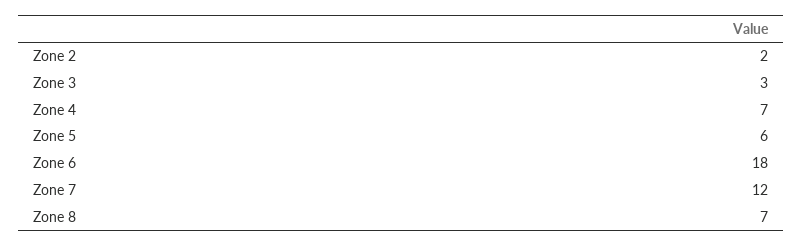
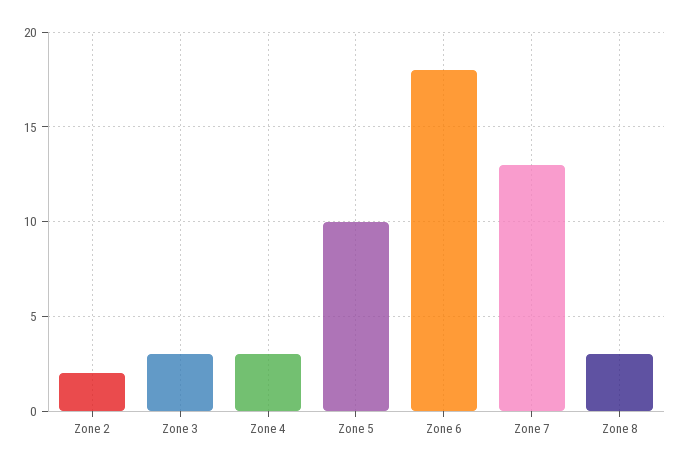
Zone 4: 7 -> 3
Zone 5: 6 -> 10
Zone 7: 12 -> 13
Zone 8: 7 -> 3

